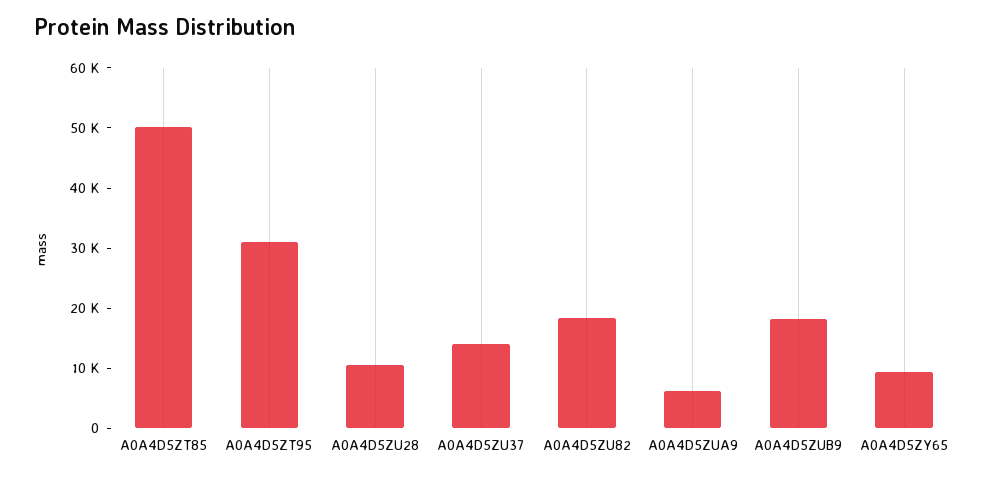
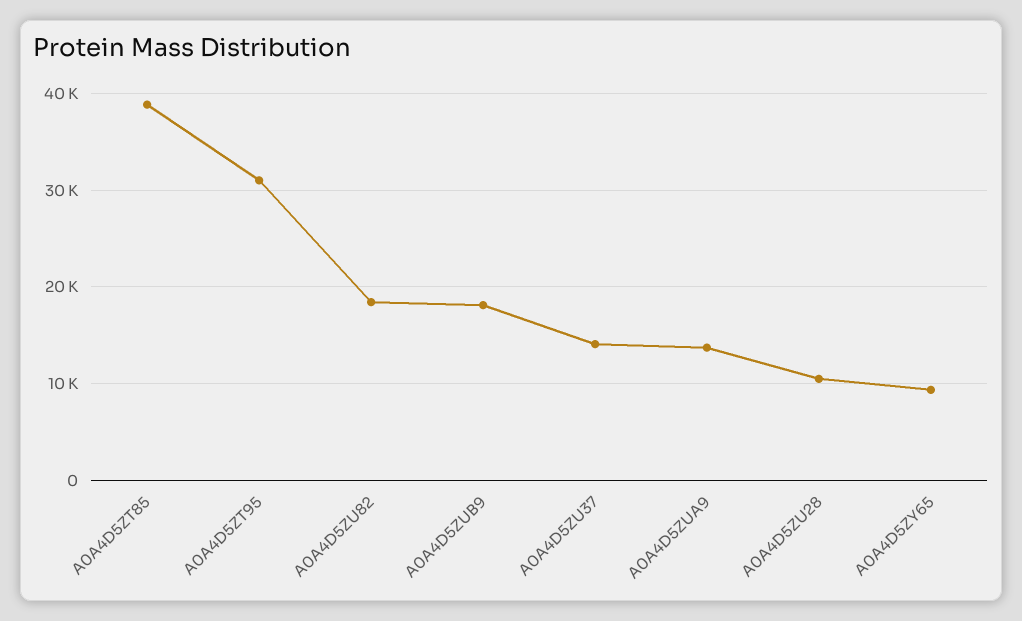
A0A4D5ZT85: 50000 -> 39000
A0A4D5ZUA9: 6000 -> 14000

